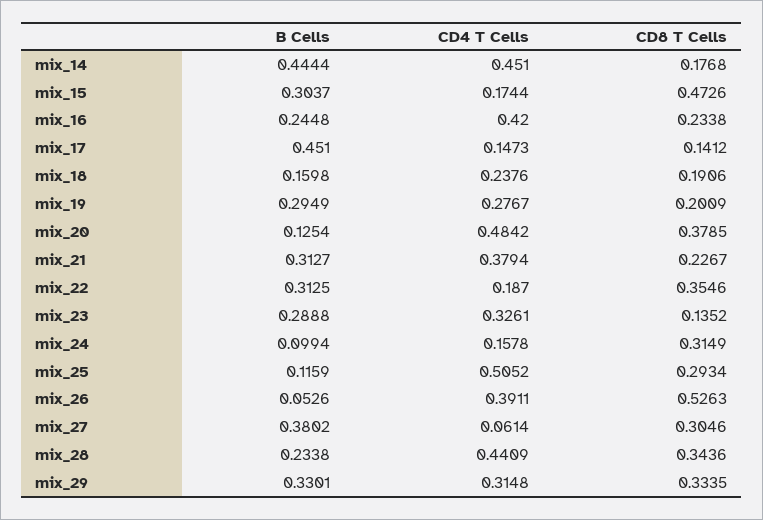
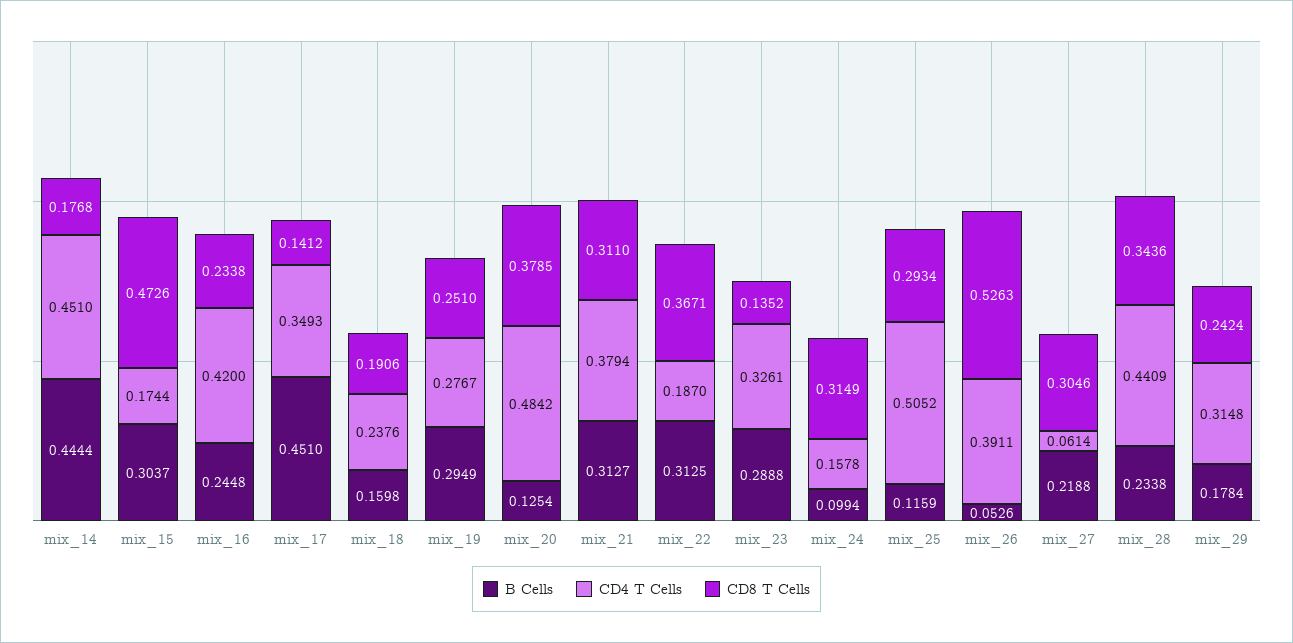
CD4 T Cells, mix_17: 0.1473 -> 0.3493
CD8 T Cells, mix_19: 0.2009 -> 0.251
CD8 T Cells, mix_21: 0.2267 -> 0.311
CD8 T Cells, mix_22: 0.3546 -> 0.3671
B Cells, mix_27: 0.3802 -> 0.2188
B Cells, mix_29: 0.3301 -> 0.1784
CD8 T Cells, mix_29: 0.3335 -> 0.2424

